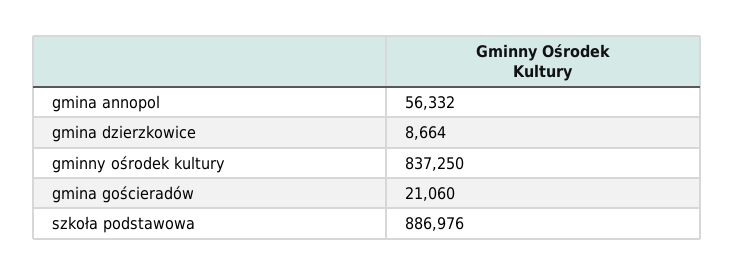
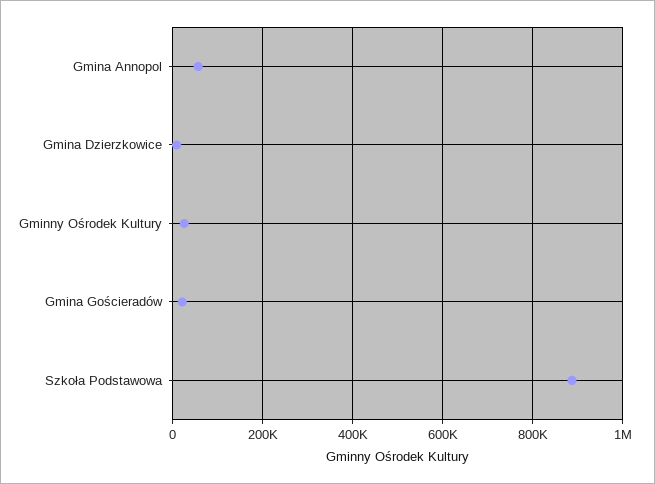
gminny ośrodek kultury: 837250 -> 20000

